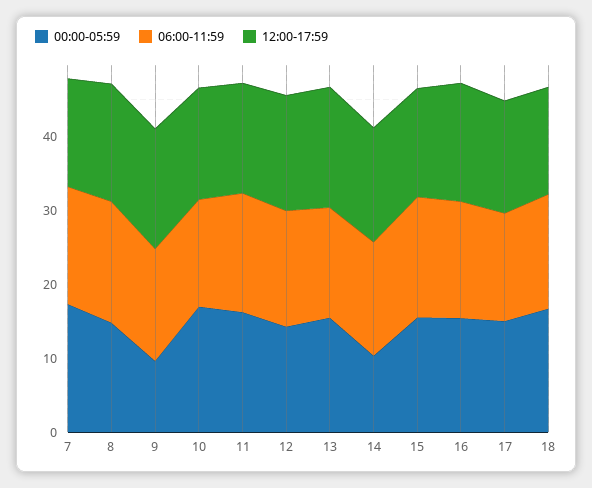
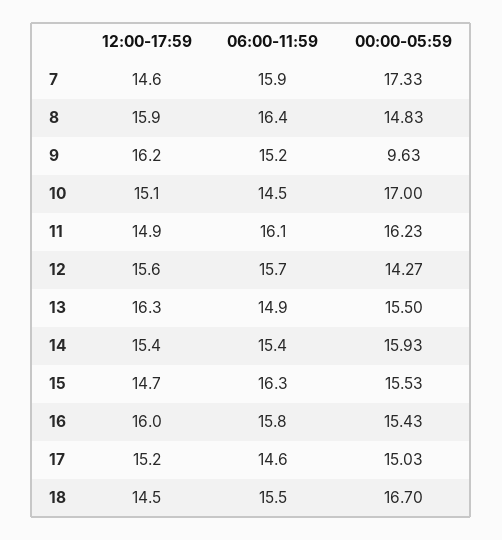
00:00-05:59, 14: 10 -> 15.93

